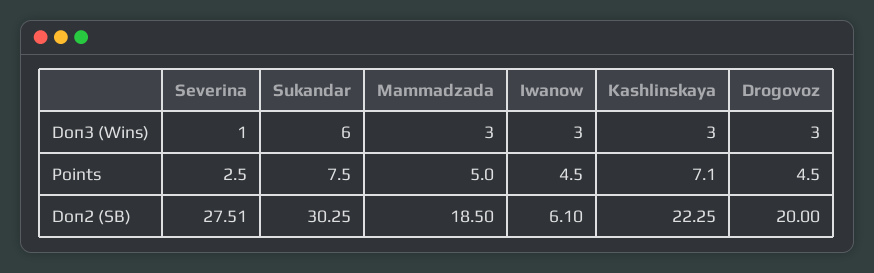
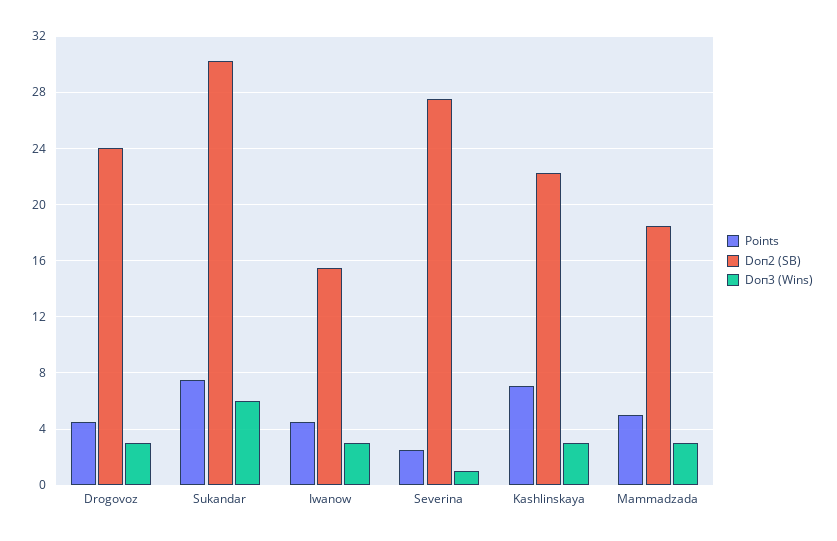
Doп2 (SB), Iwanow: 6.1 -> 15.5
Doп2 (SB), Drogovoz: 20 -> 24

